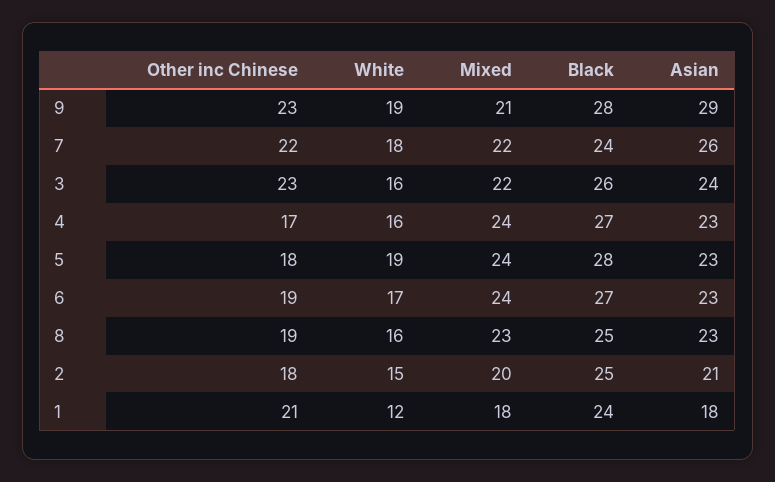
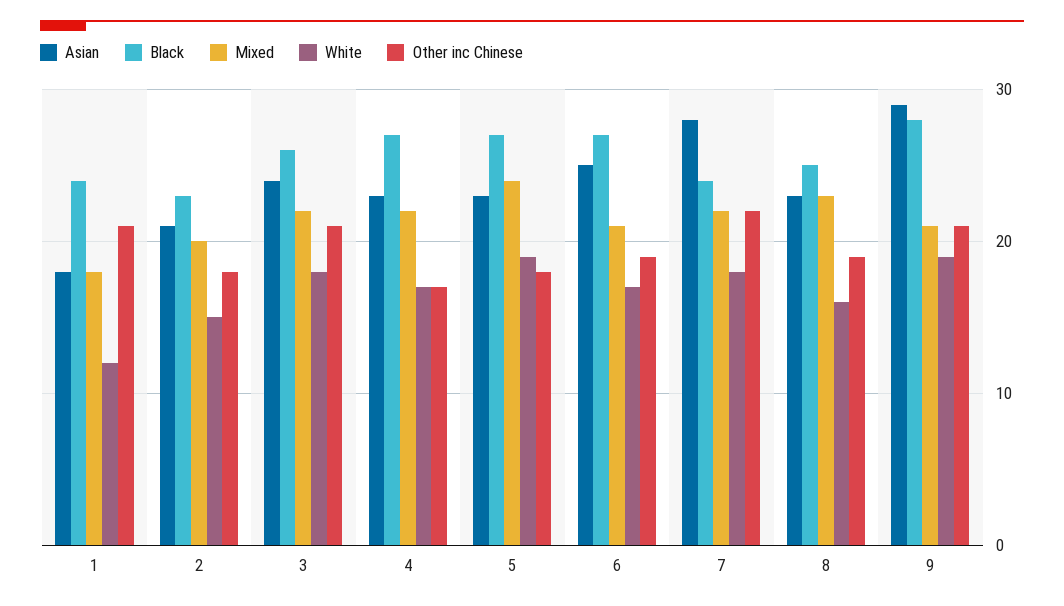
Other inc Chinese, 9: 23 -> 21
Asian, 7: 26 -> 28
Other inc Chinese, 3: 23 -> 21
White, 3: 16 -> 18
White, 4: 16 -> 17
Mixed, 4: 24 -> 22
Black, 5: 28 -> 27
Mixed, 6: 24 -> 21
Asian, 6: 23 -> 25
Black, 2: 25 -> 23

